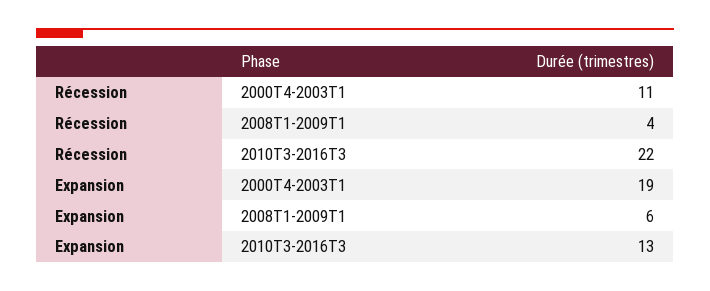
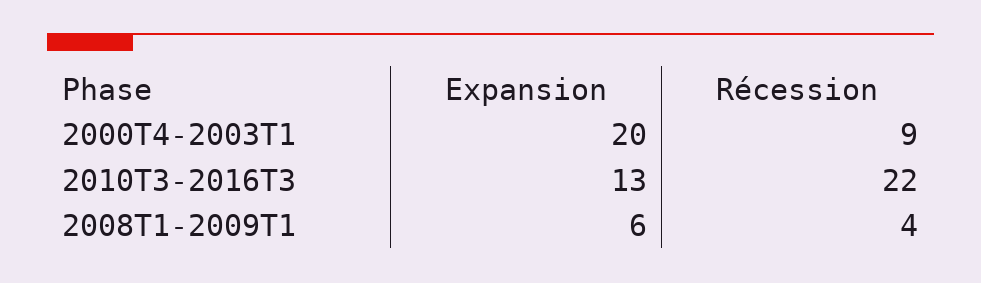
Récession, 2000T4-2003T1: 11 -> 9
Expansion, 2000T4-2003T1: 19 -> 20

